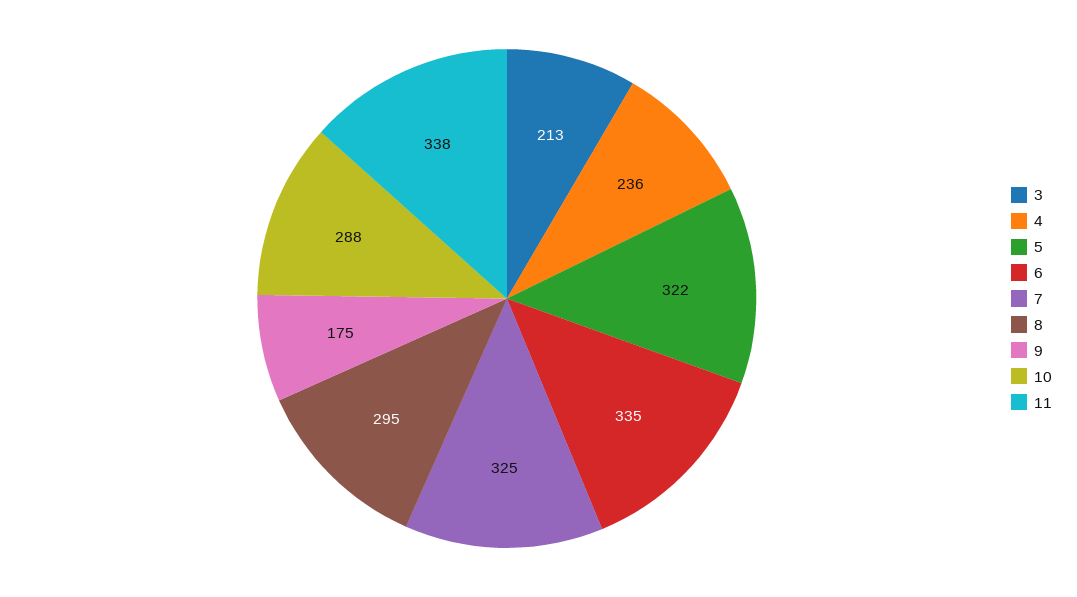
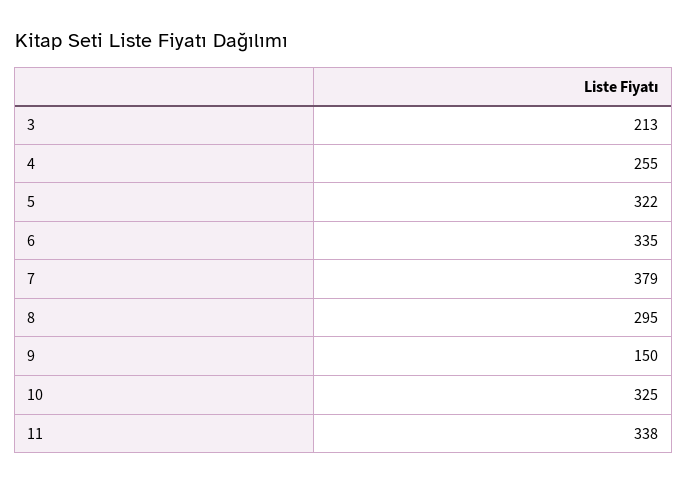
4: 236 -> 255
7: 325 -> 379
9: 175 -> 150
10: 288 -> 325

